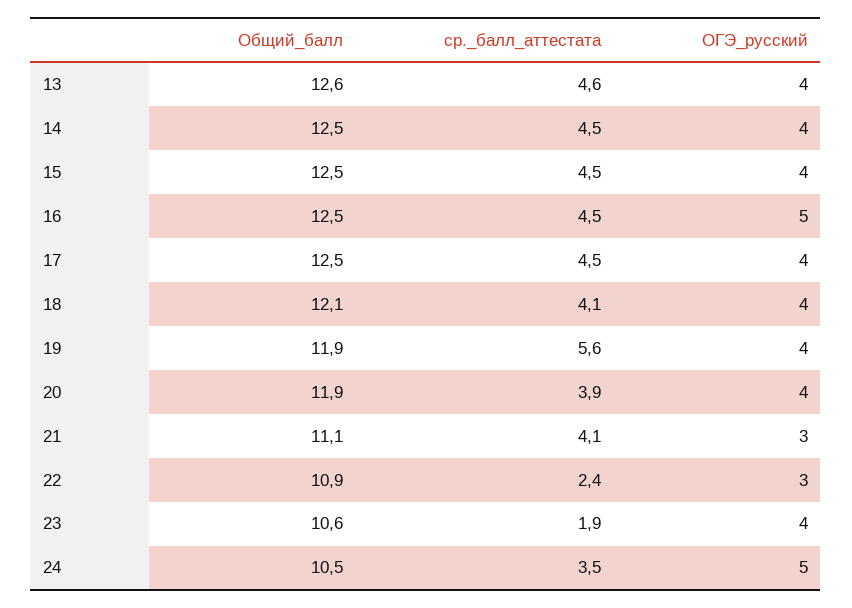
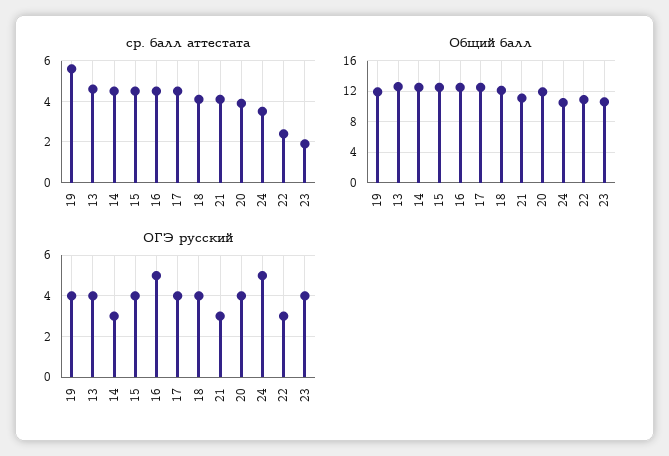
ОГЭ_русский, 14: 4 -> 3

